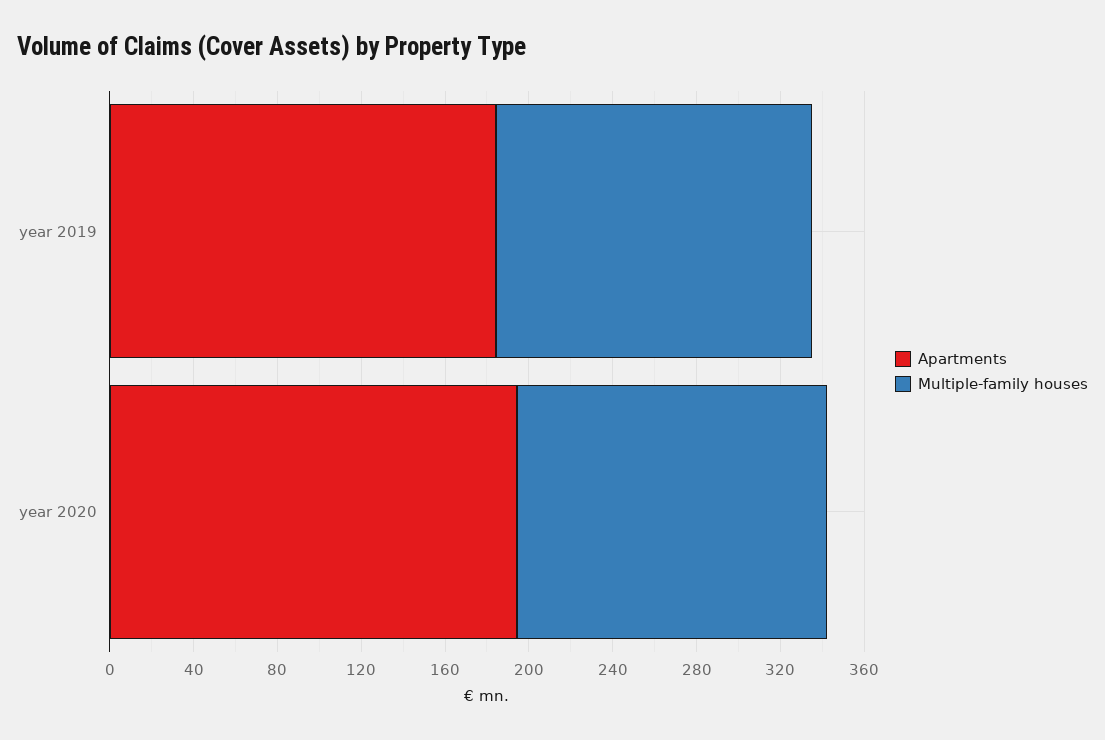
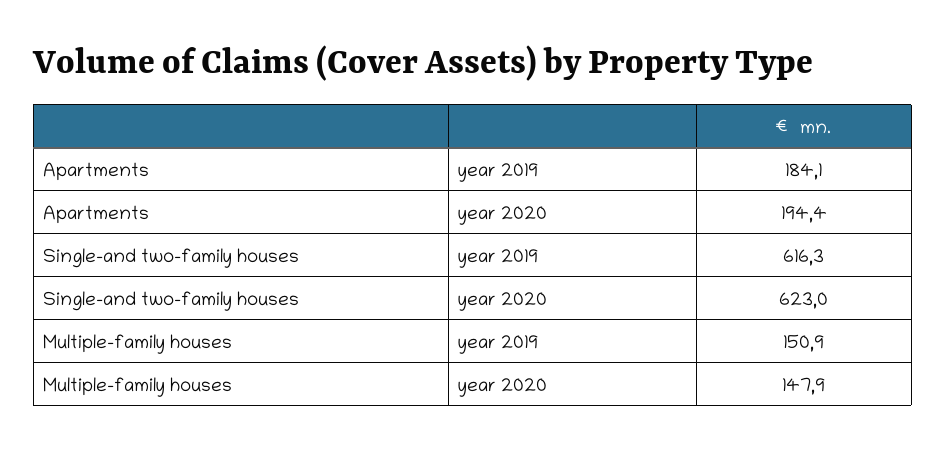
Single-and two-family houses, year 2019: none -> 616.3
Single-and two-family houses, year 2020: none -> 623

